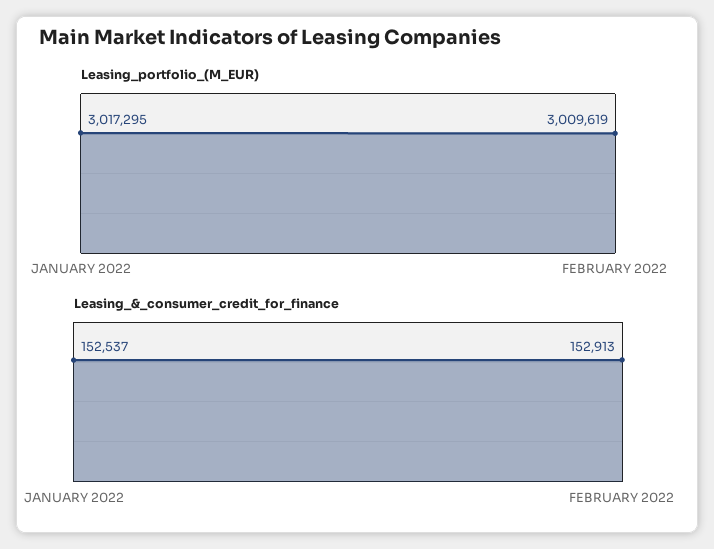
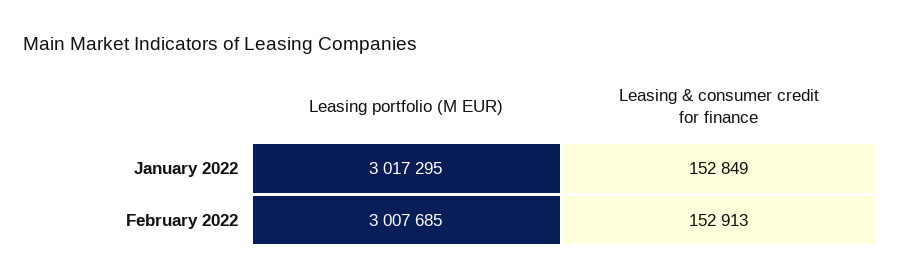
Leasing_portfolio_(M_EUR), FEBRUARY 2022: 3009619 -> 3007685
Leasing_&_consumer_credit_for_finance, JANUARY 2022: 152537 -> 152849

